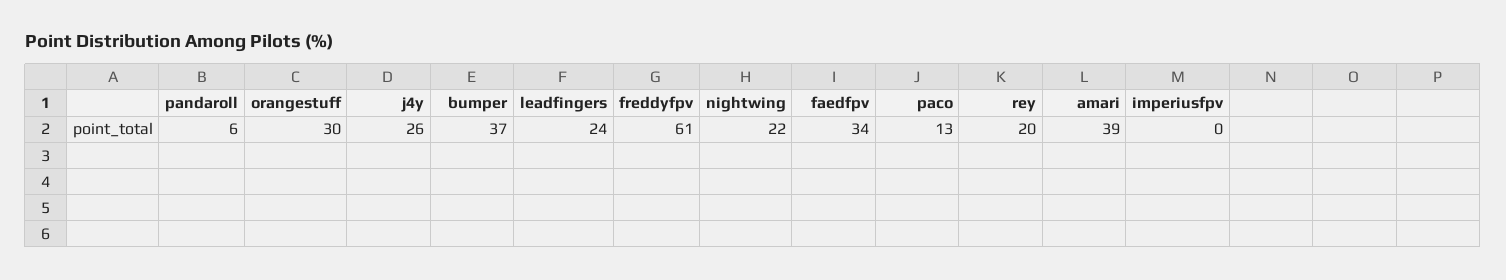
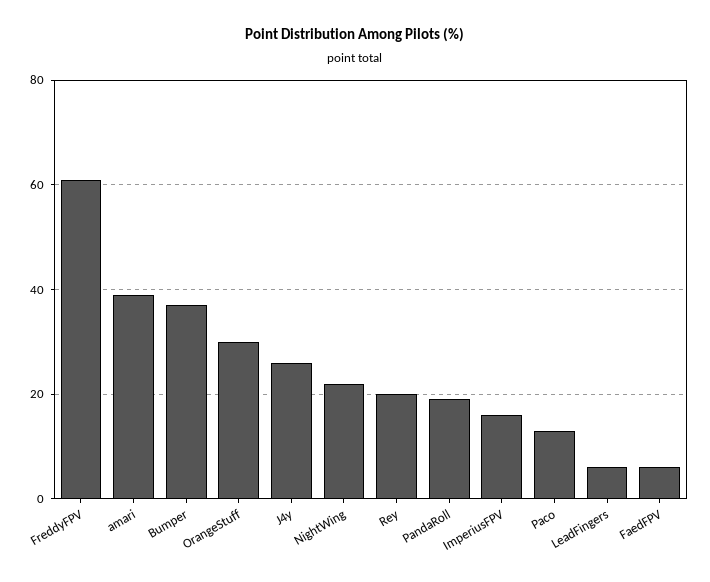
pandaroll: 6 -> 20
leadfingers: 24 -> 5
faedfpv: 34 -> 5
imperiusfpv: 0 -> 15

